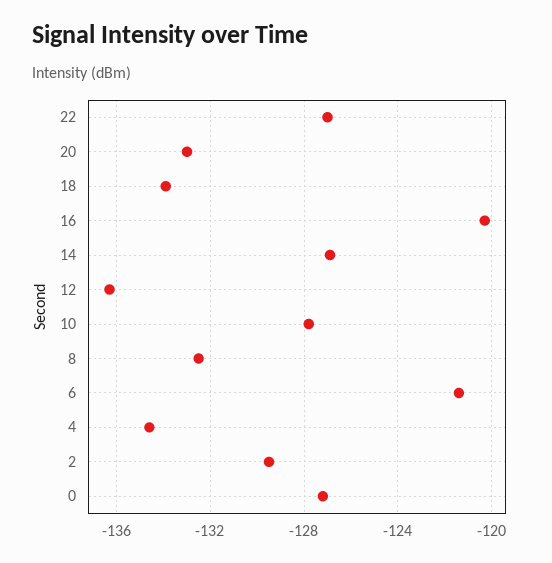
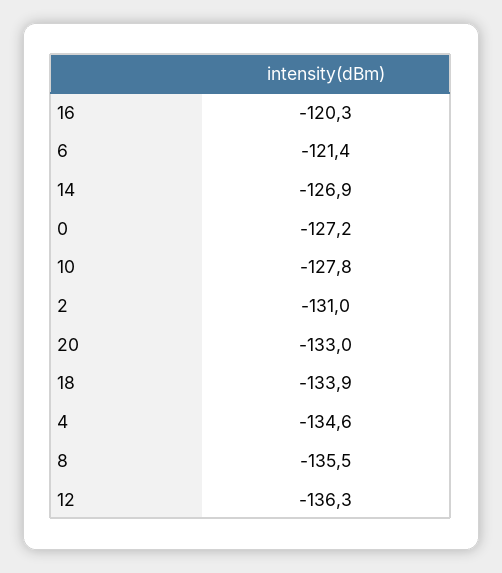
22: -127 -> none
8: -132.5 -> -135.5
2: -129.5 -> -131

